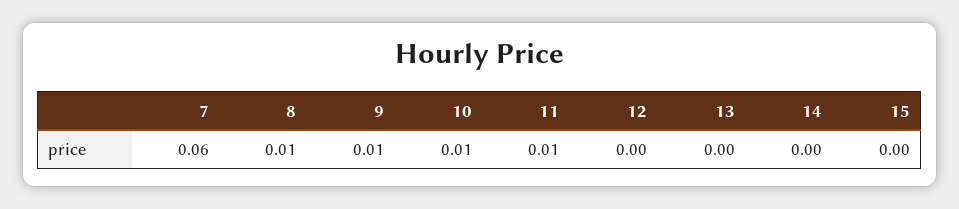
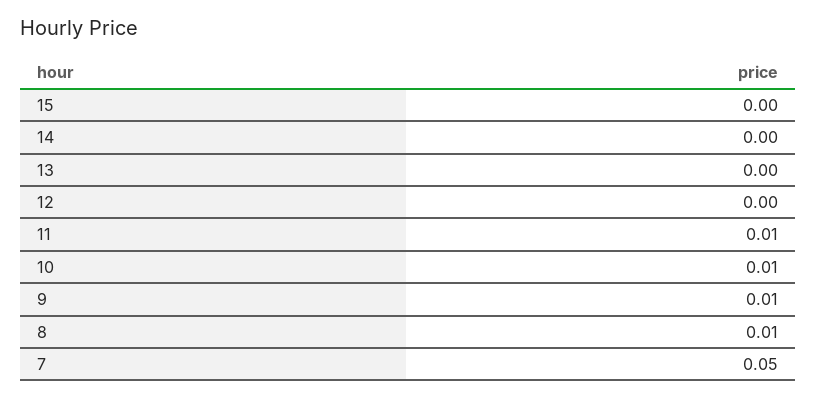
7: 0.06 -> 0.05

